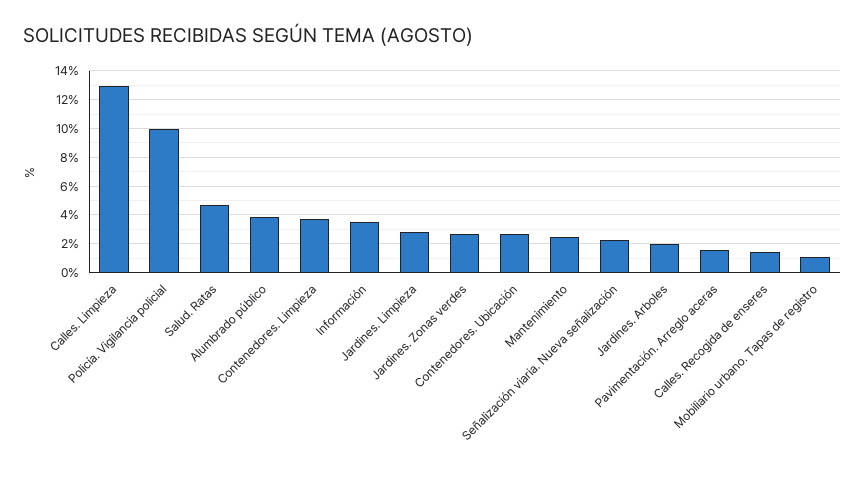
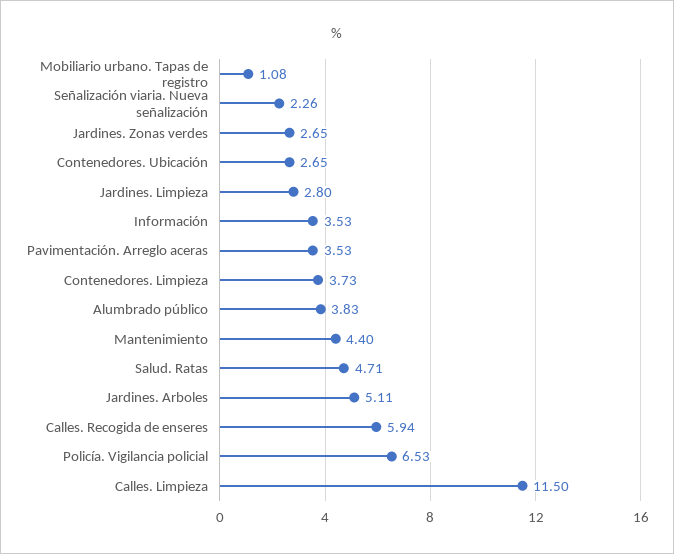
Calles. Limpieza: 13 -> 11.5
Policía. Vigilancia policial: 10 -> 6.53
Mantenimiento: 2.5 -> 4.4
Jardines. Arboles: 2 -> 5.11
Pavimentación. Arreglo aceras: 1.5 -> 3.53
Calles. Recogida de enseres: 1.5 -> 5.94

